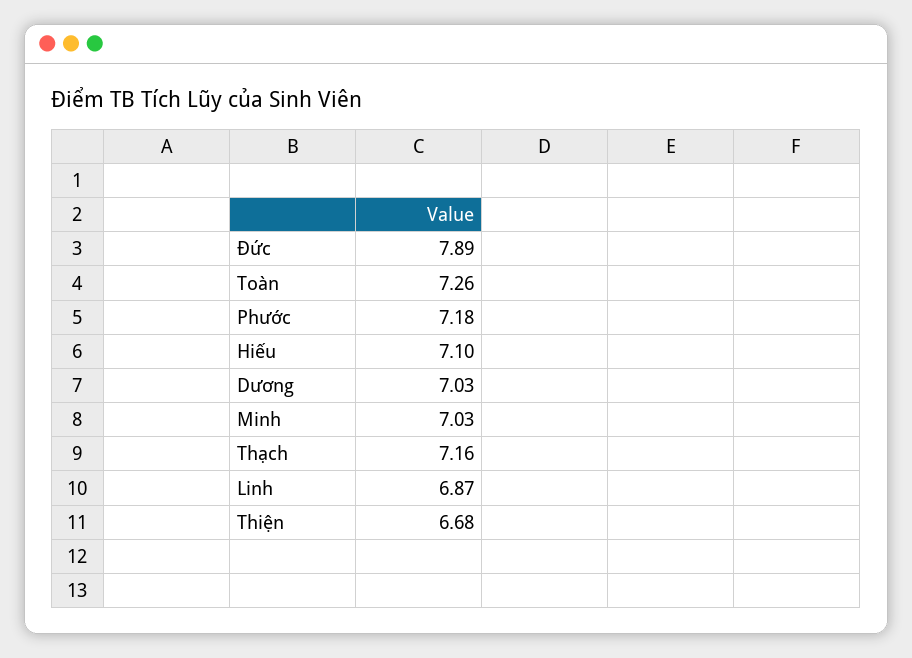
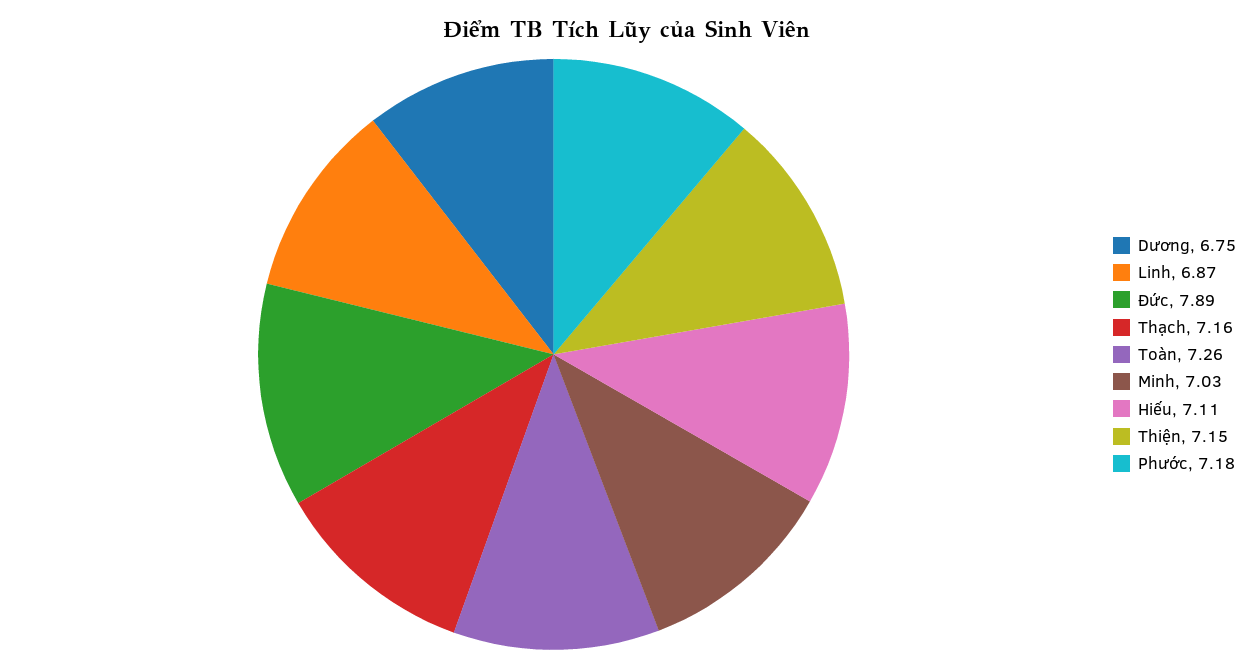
Hiếu: 7.1 -> 7.11
Dương: 7.03 -> 6.75
Thiện: 6.68 -> 7.15

